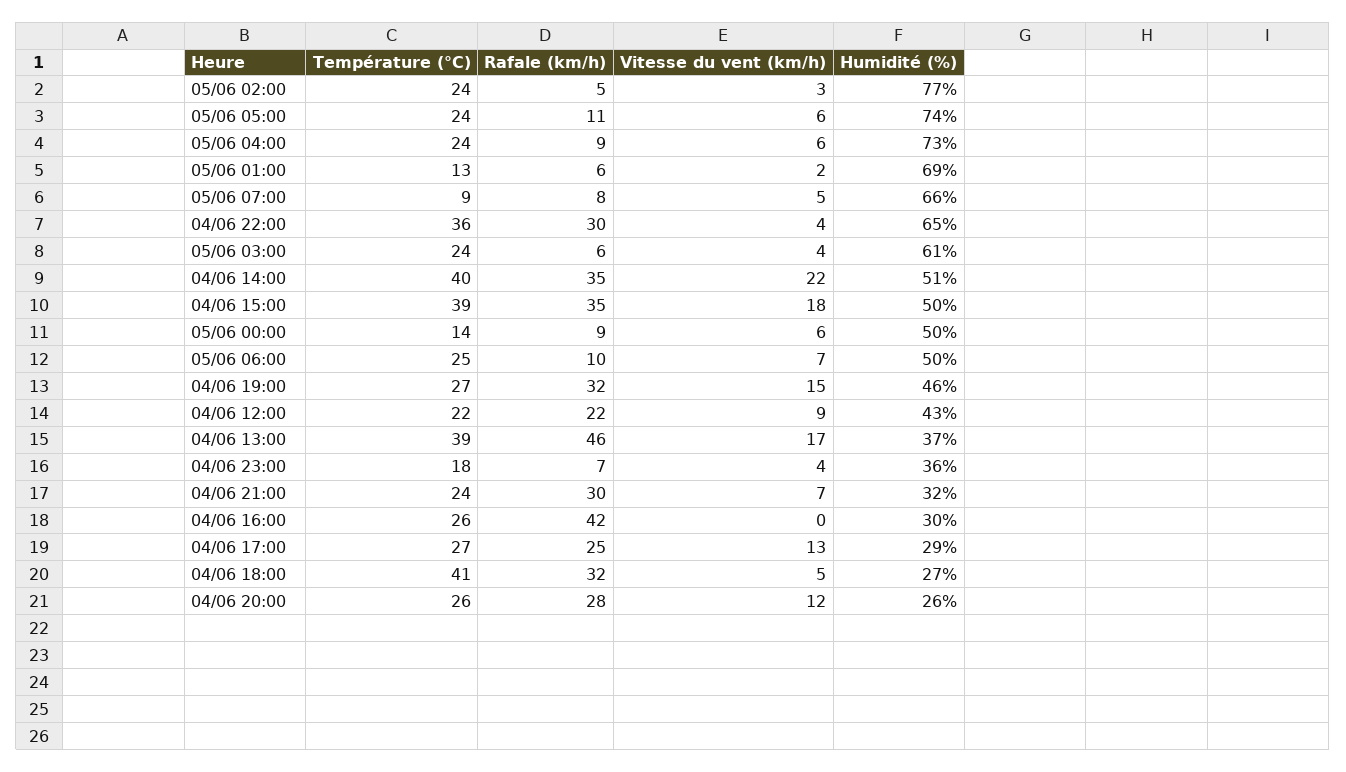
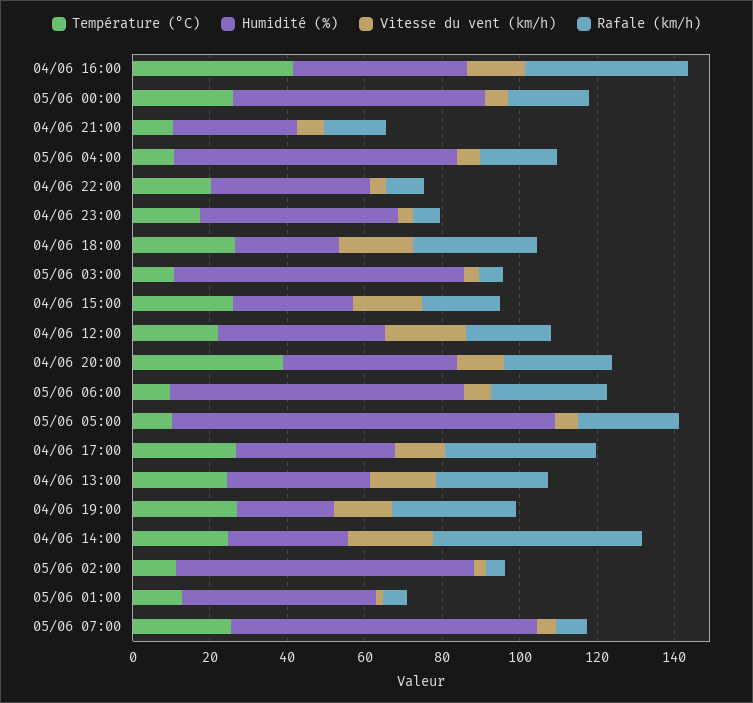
Température (°C), 05/06 02:00: 24 -> 10
Température (°C), 05/06 05:00: 24 -> 10
Rafale (km/h), 05/06 05:00: 11 -> 25
Humidité (%), 05/06 05:00: 74 -> 100
Température (°C), 05/06 04:00: 24 -> 10
Rafale (km/h), 05/06 04:00: 9 -> 20
Humidité (%), 05/06 01:00: 69 -> 50
Température (°C), 05/06 07:00: 9 -> 25
Humidité (%), 05/06 07:00: 66 -> 80
Température (°C), 04/06 22:00: 36 -> 20
Rafale (km/h), 04/06 22:00: 30 -> 10
Humidité (%), 04/06 22:00: 65 -> 40
Température (°C), 05/06 03:00: 24 -> 10
Humidité (%), 05/06 03:00: 61 -> 75
Température (°C), 04/06 14:00: 40 -> 25
Rafale (km/h), 04/06 14:00: 35 -> 55
Humidité (%), 04/06 14:00: 51 -> 30
Température (°C), 04/06 15:00: 39 -> 25
Rafale (km/h), 04/06 15:00: 35 -> 20
Humidité (%), 04/06 15:00: 50 -> 30
Température (°C), 05/06 00:00: 14 -> 25
Rafale (km/h), 05/06 00:00: 9 -> 20
Humidité (%), 05/06 00:00: 50 -> 65
Température (°C), 05/06 06:00: 25 -> 10
Rafale (km/h), 05/06 06:00: 10 -> 30
Humidité (%), 05/06 06:00: 50 -> 75
Humidité (%), 04/06 19:00: 46 -> 25
Vitesse du vent (km/h), 04/06 12:00: 9 -> 20
Température (°C), 04/06 13:00: 39 -> 25
Rafale (km/h), 04/06 13:00: 46 -> 30
Humidité (%), 04/06 23:00: 36 -> 50
Température (°C), 04/06 21:00: 24 -> 10
Rafale (km/h), 04/06 21:00: 30 -> 15
Température (°C), 04/06 16:00: 26 -> 40
Vitesse du vent (km/h), 04/06 16:00: 0 -> 15
Humidité (%), 04/06 16:00: 30 -> 45
Rafale (km/h), 04/06 17:00: 25 -> 40
Humidité (%), 04/06 17:00: 29 -> 40
Température (°C), 04/06 18:00: 41 -> 25
Vitesse du vent (km/h), 04/06 18:00: 5 -> 20
Température (°C), 04/06 20:00: 26 -> 40
Humidité (%), 04/06 20:00: 26 -> 45

